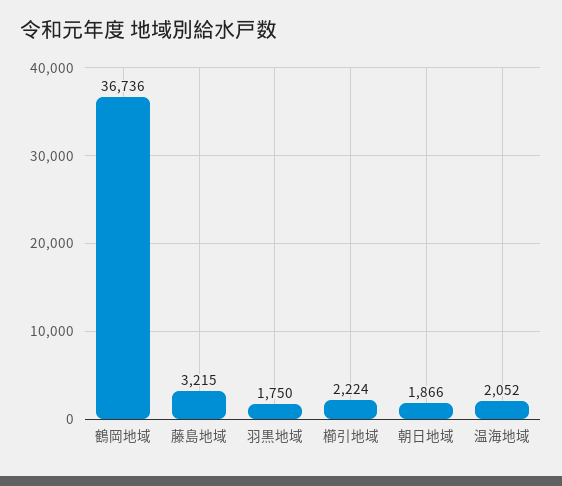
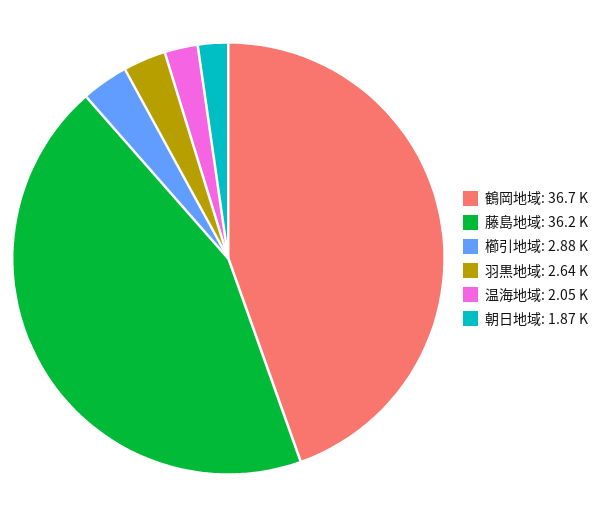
藤島地域: 3215 -> 36200
羽黒地域: 1750 -> 2640
櫛引地域: 2224 -> 2880

